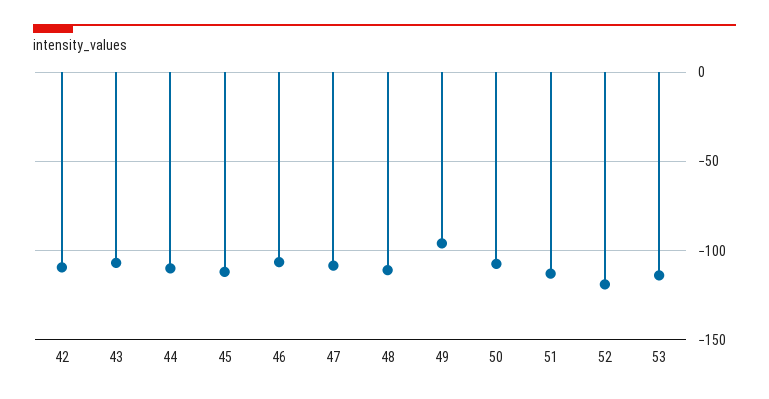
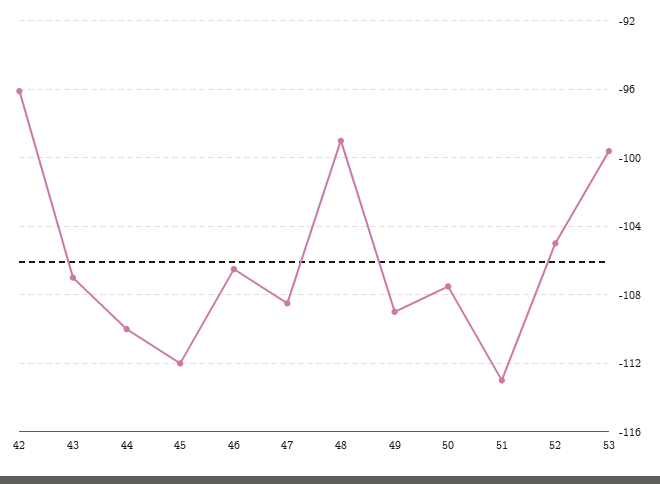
42: -110 -> -96
48: -110 -> -99
49: -95 -> -109
52: -120 -> -105
53: -115 -> -99.5

